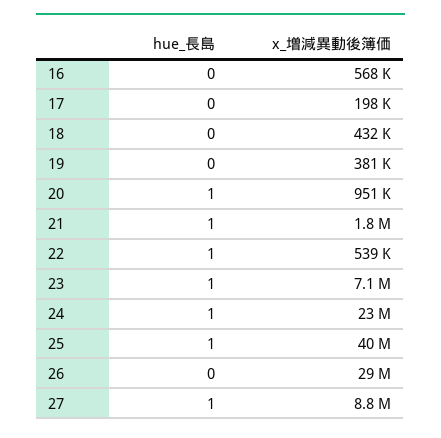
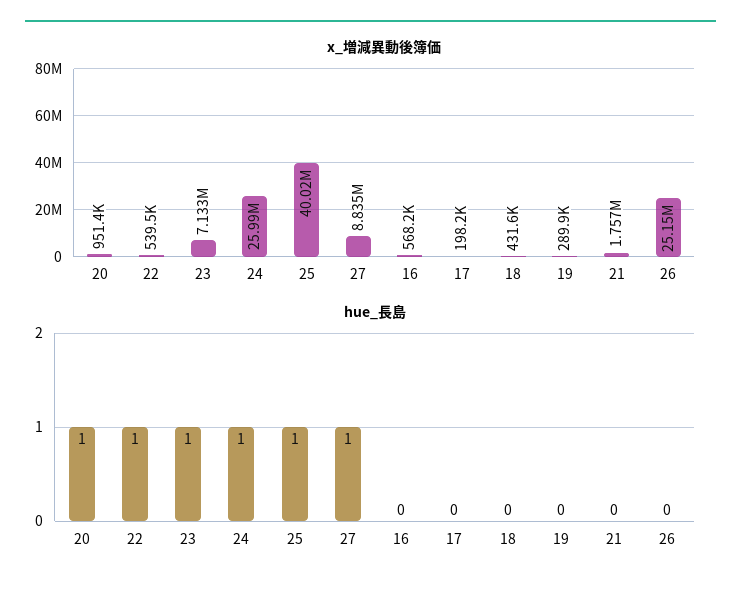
x_増減異動後簿価, 19: 381000 -> 289900
hue_長島, 21: 1 -> 0
x_増減異動後簿価, 24: 23000000 -> 25990000
x_増減異動後簿価, 26: 29000000 -> 25150000

